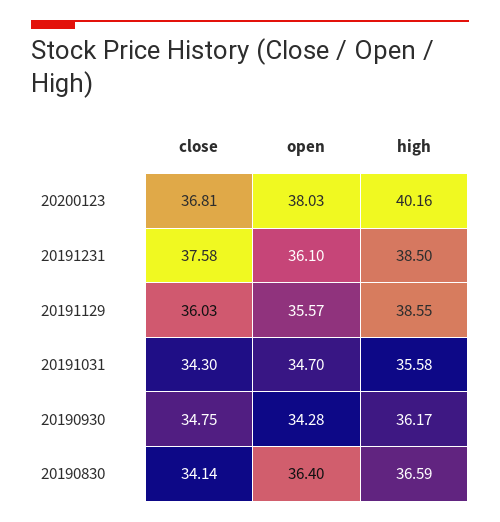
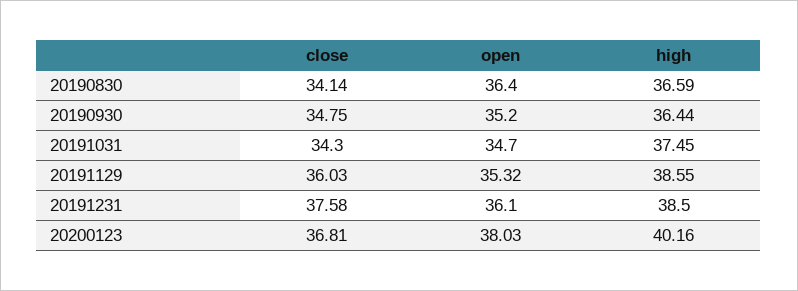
open, 20191129: 35.57 -> 35.32
high, 20191031: 35.58 -> 37.45
open, 20190930: 34.28 -> 35.2
high, 20190930: 36.17 -> 36.44

